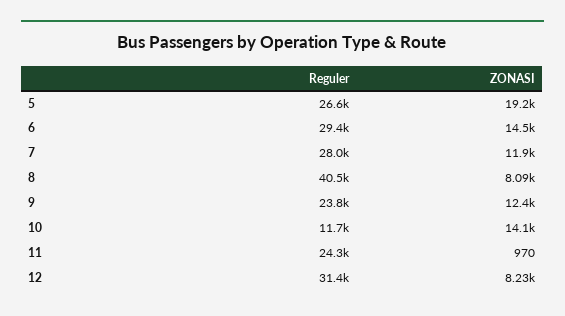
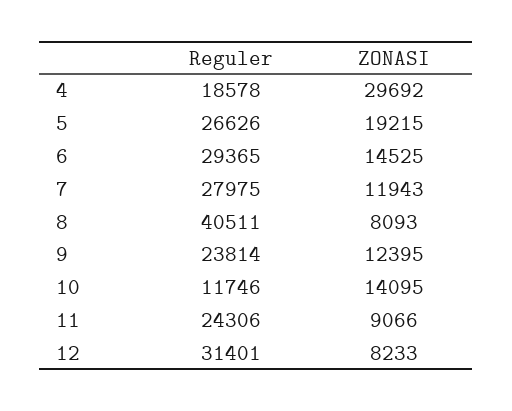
ZONASI, 11: 970 -> 9066
Reguler, 4: none -> 18578
ZONASI, 4: none -> 29692

